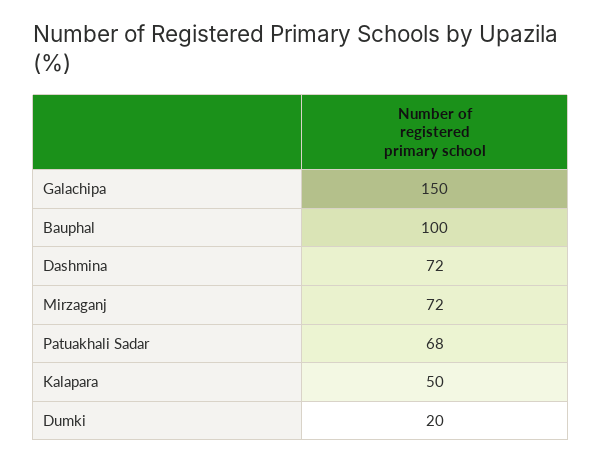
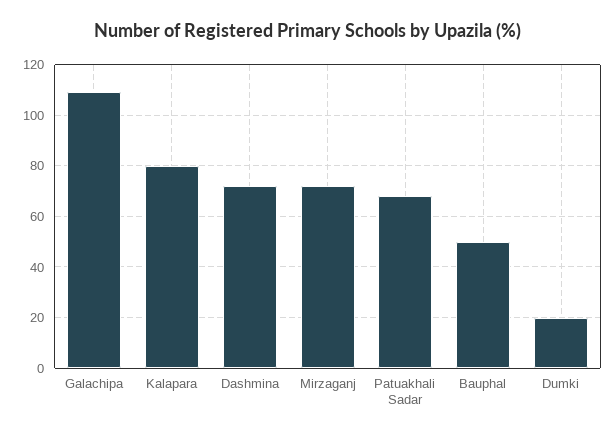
Galachipa: 150 -> 110
Bauphal: 100 -> 50
Kalapara: 50 -> 80

